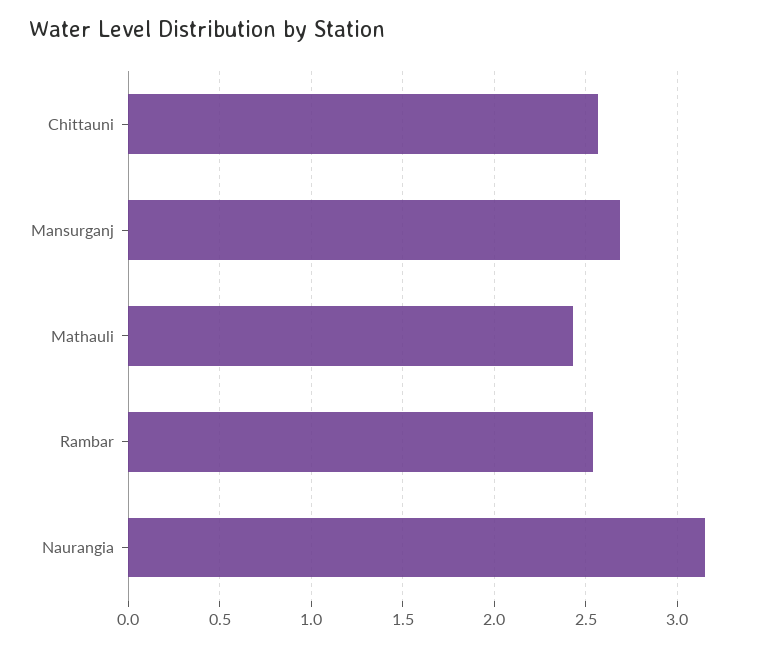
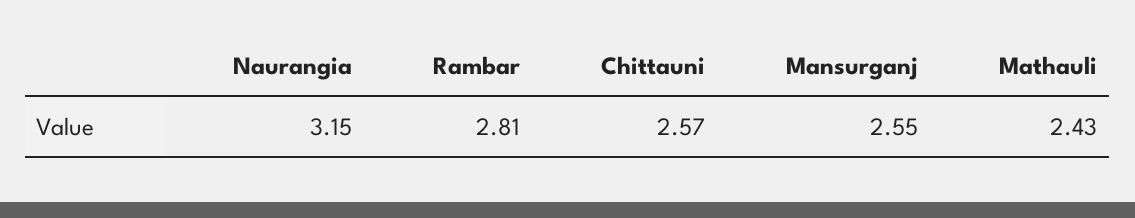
Mansurganj: 2.7 -> 2.55
Rambar: 2.55 -> 2.81

